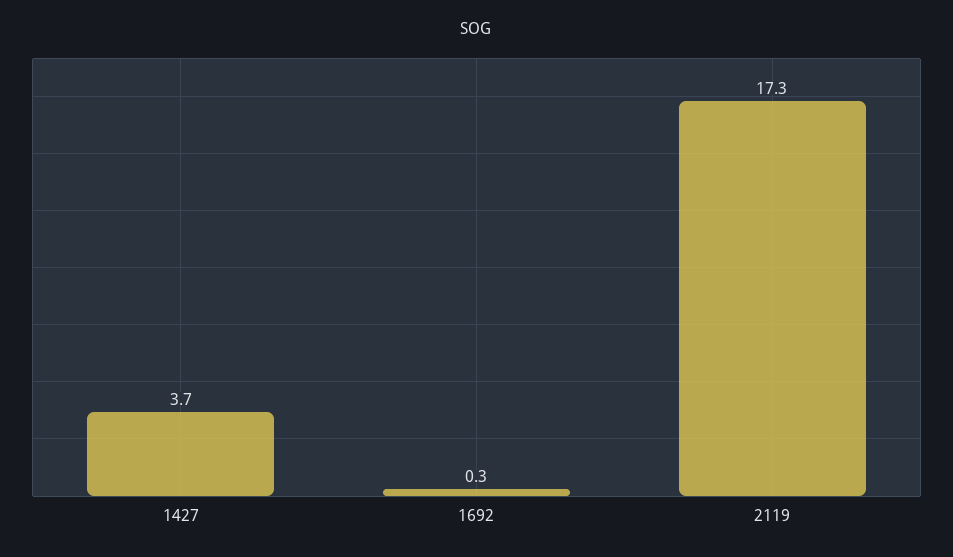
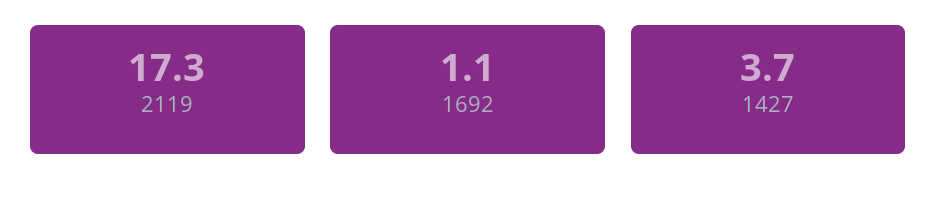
1692: 0.3 -> 1.1

